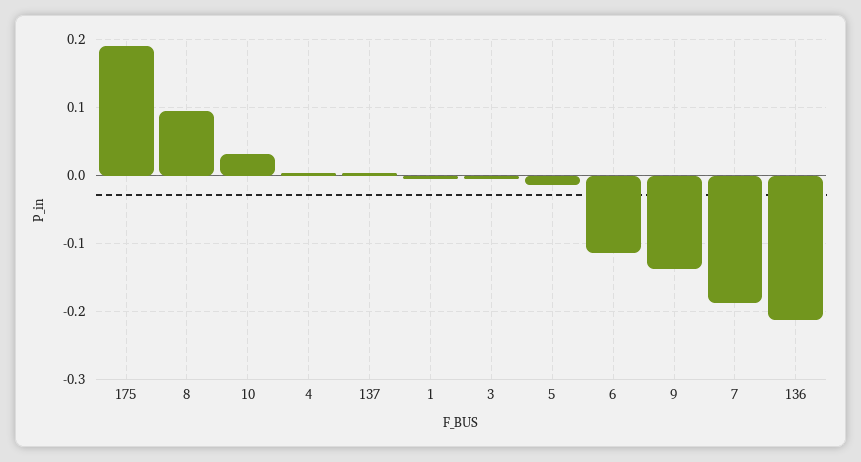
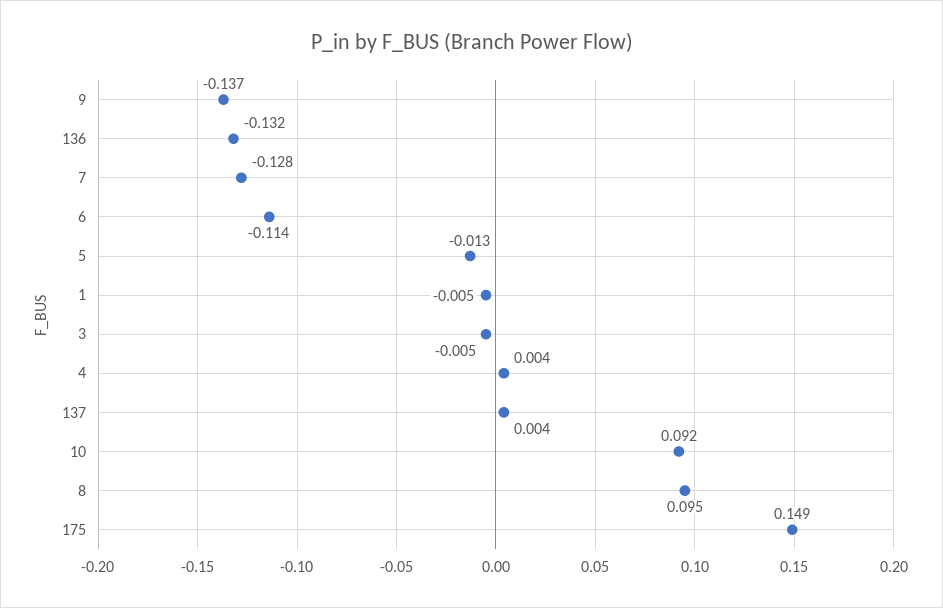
175: 0.19 -> 0.149
10: 0.03 -> 0.092
7: -0.19 -> -0.128
136: -0.21 -> -0.132

